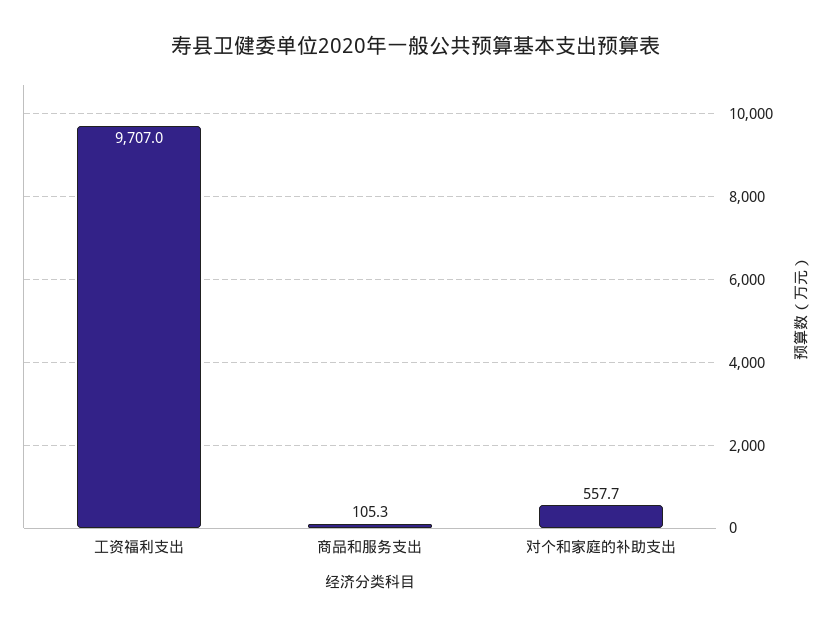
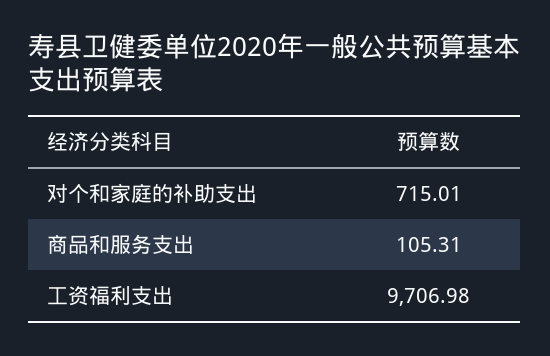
对个和家庭的补助支出: 557.7 -> 715.01

